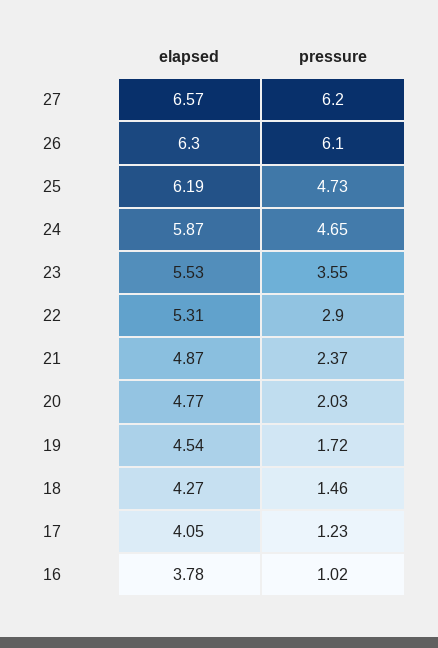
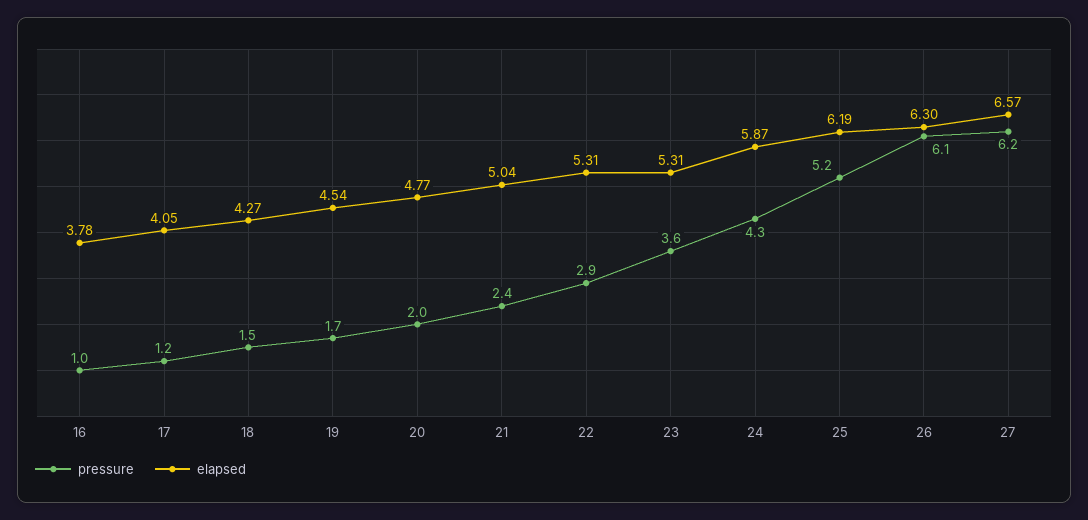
pressure, 25: 4.73 -> 5.2
pressure, 24: 4.65 -> 4.3
elapsed, 23: 5.53 -> 5.31
elapsed, 21: 4.87 -> 5.04

